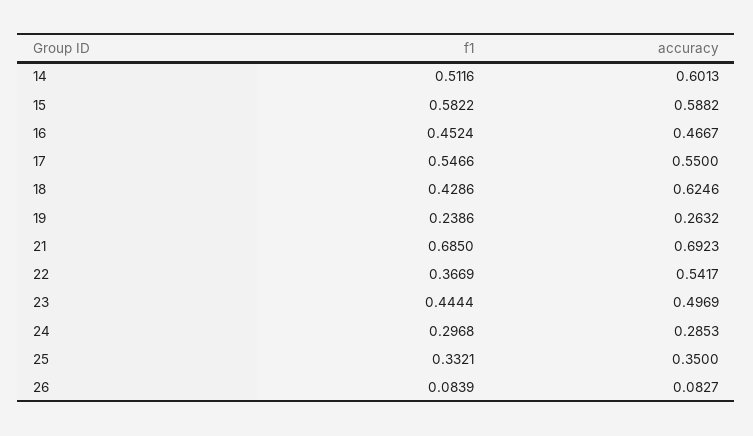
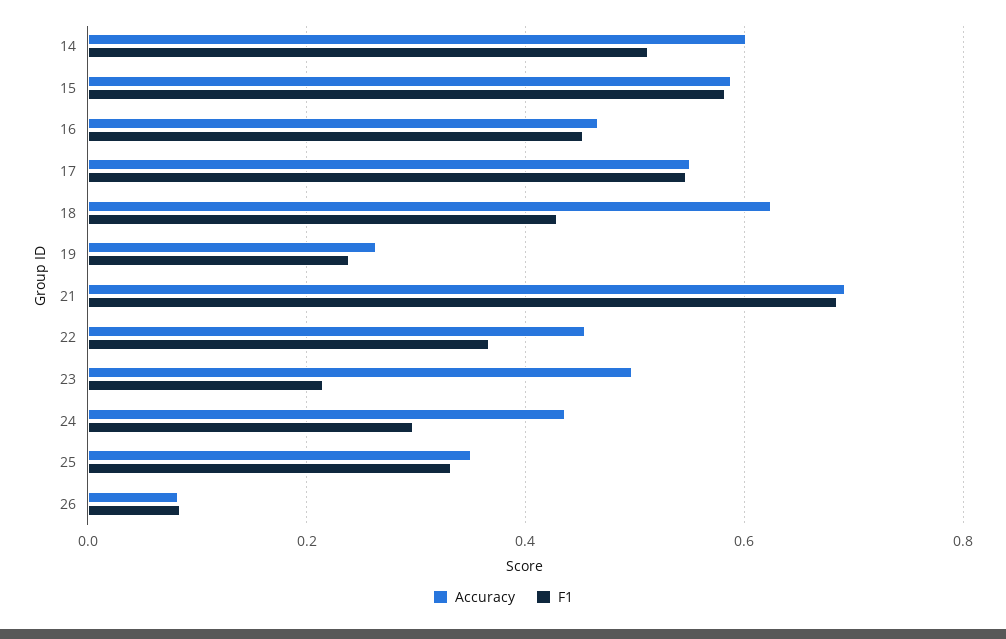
accuracy, 22: 0.5417 -> 0.46
f1, 23: 0.4444 -> 0.22
accuracy, 24: 0.2853 -> 0.44

